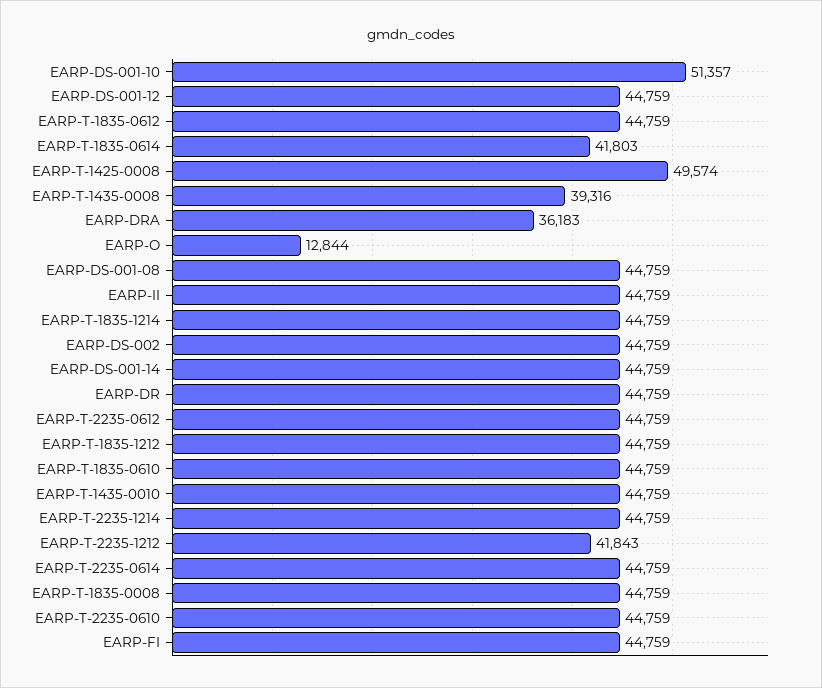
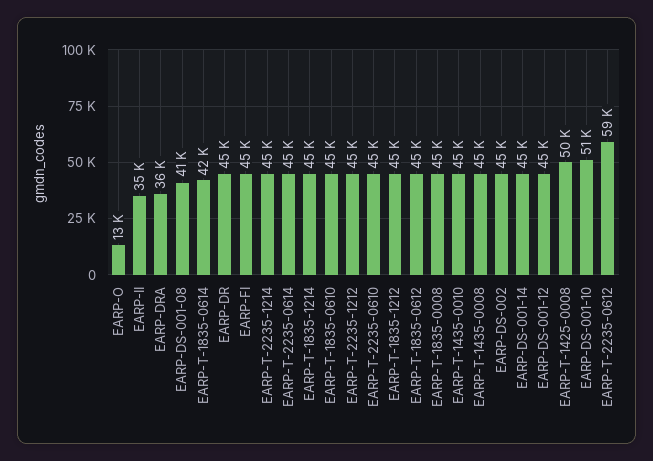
EARP-T-1435-0008: 39316 -> 45000
EARP-DS-001-08: 44759 -> 41000
EARP-II: 44759 -> 35000
EARP-T-2235-0612: 44759 -> 59000
EARP-T-2235-1212: 41843 -> 45000

